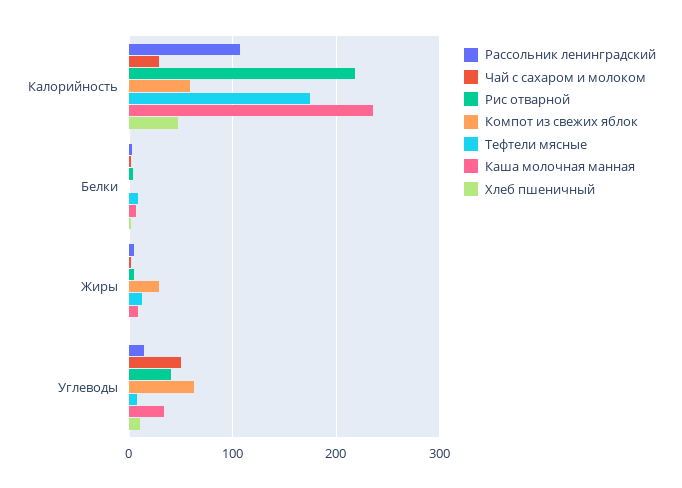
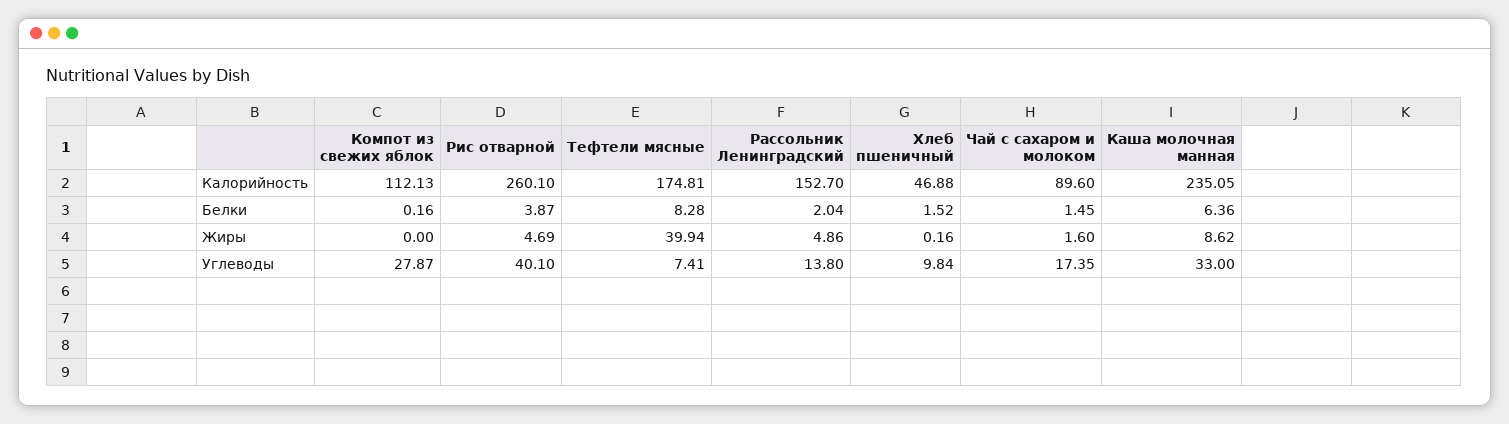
Рассольник ленинградский, Калорийность: 110 -> 152.7
Чай с сахаром и молоком, Калорийность: 30 -> 89.6
Рис отварной, Калорийность: 220 -> 260.1
Компот из свежих яблок, Калорийность: 60 -> 112.13
Компот из свежих яблок, Жиры: 30 -> 0
Тефтели мясные, Жиры: 10 -> 39.94
Чай с сахаром и молоком, Углеводы: 50 -> 17.35
Компот из свежих яблок, Углеводы: 60 -> 27.87

